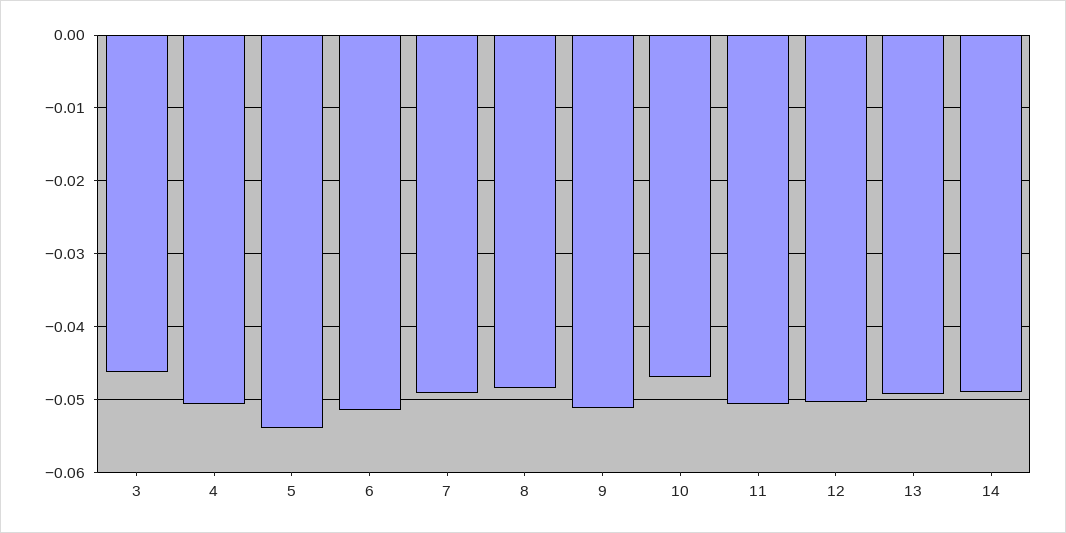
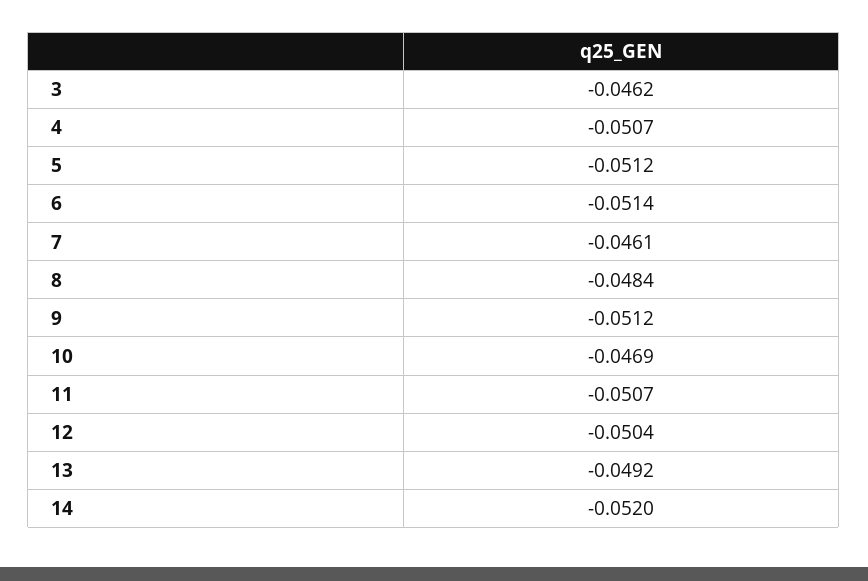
5: -0.054 -> -0.0512
7: -0.049 -> -0.0461
14: -0.049 -> -0.052

